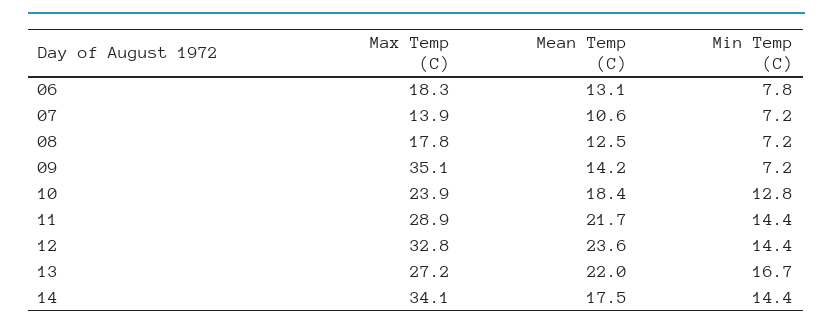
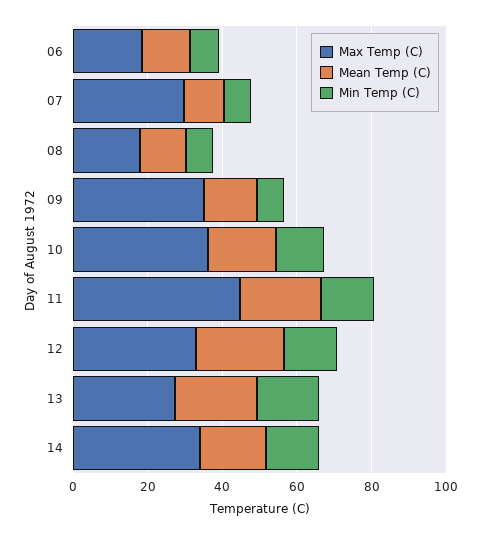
Max Temp (C), 07: 13.9 -> 30
Max Temp (C), 10: 23.9 -> 35
Max Temp (C), 11: 28.9 -> 45

